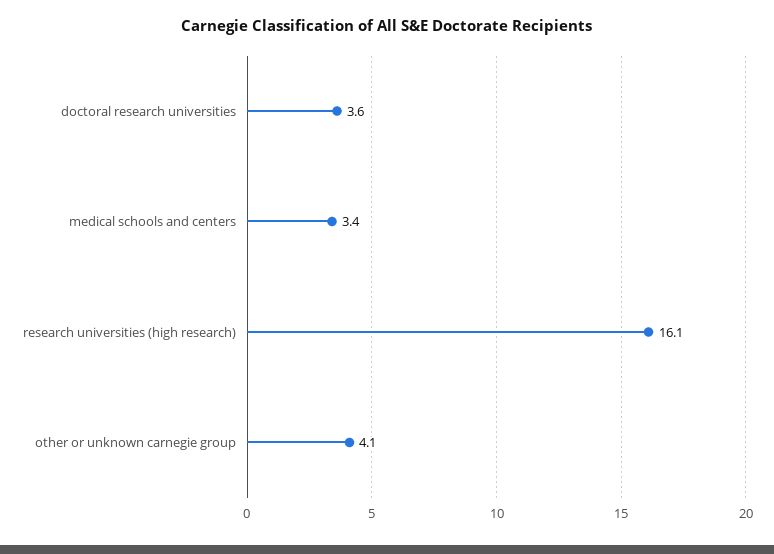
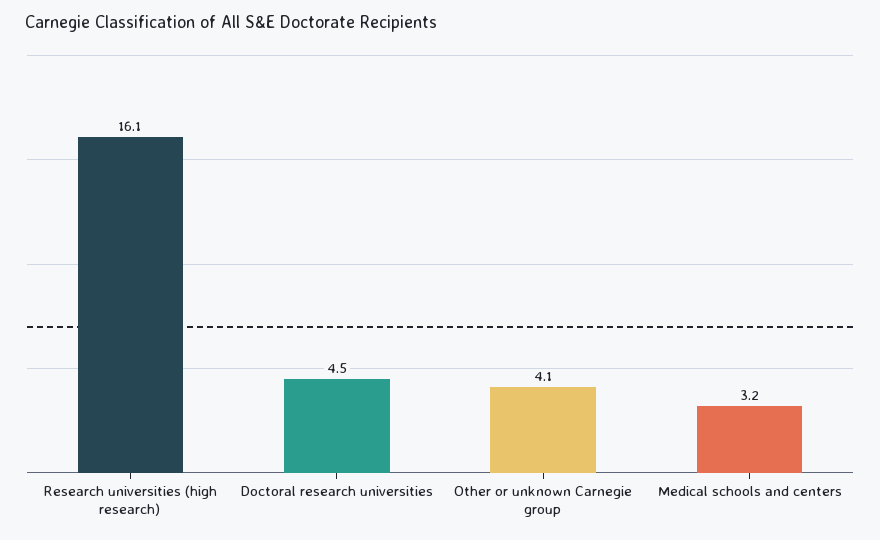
doctoral research universities: 3.6 -> 4.5
medical schools and centers: 3.4 -> 3.2

